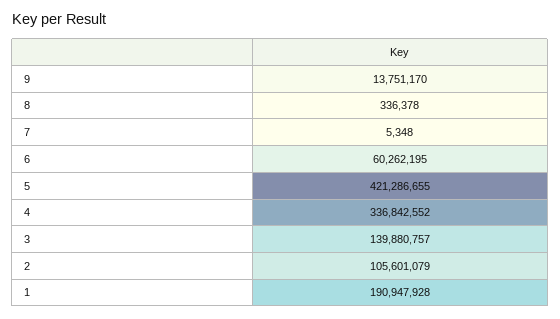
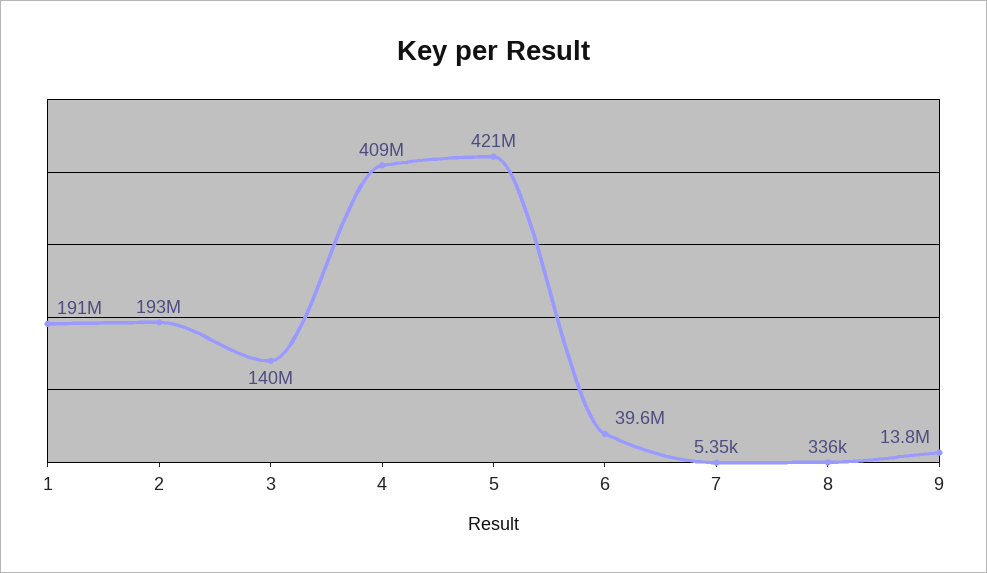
6: 60262195 -> 39600000
4: 336842552 -> 409000000
2: 105601079 -> 193000000

